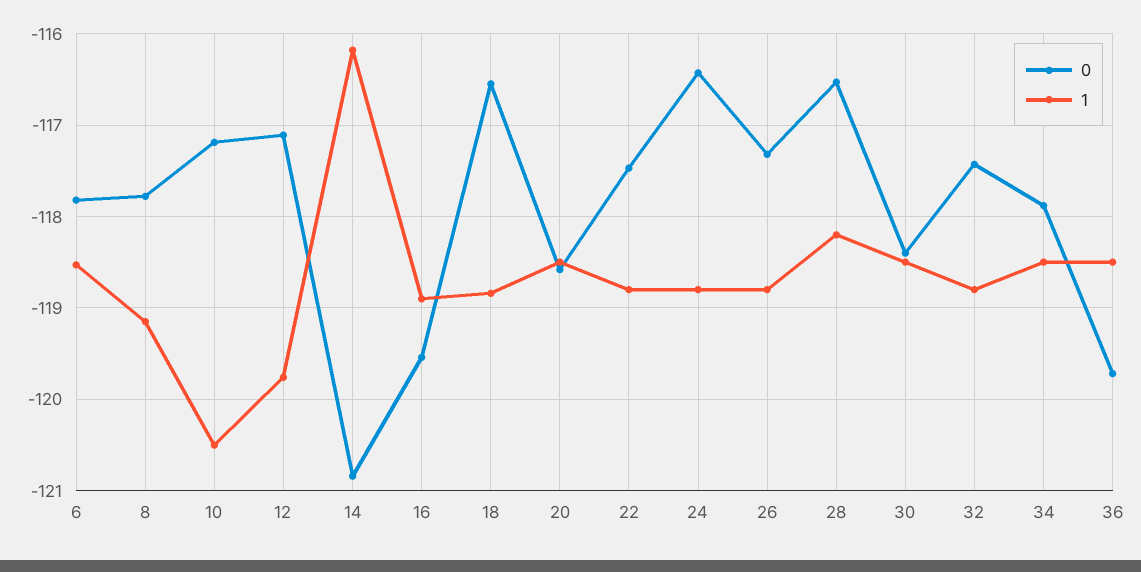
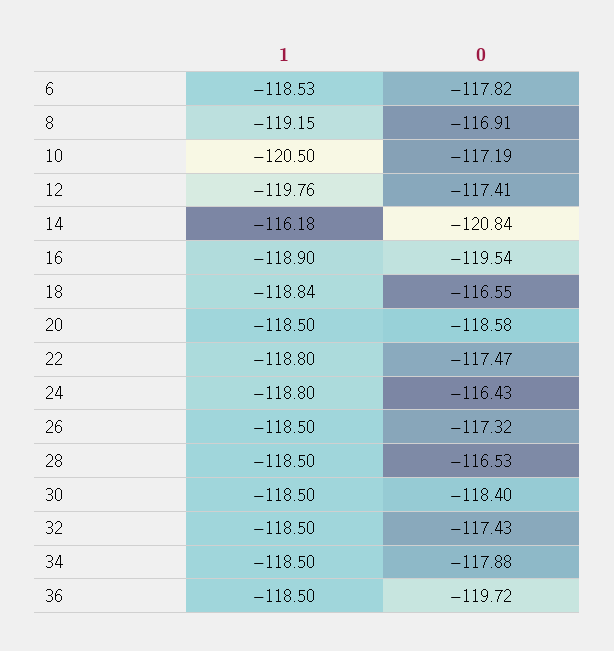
0, 8: -117.8 -> -116.91
0, 12: -117.1 -> -117.41
1, 26: -118.8 -> -118.5
1, 28: -118.2 -> -118.5
1, 32: -118.8 -> -118.5

